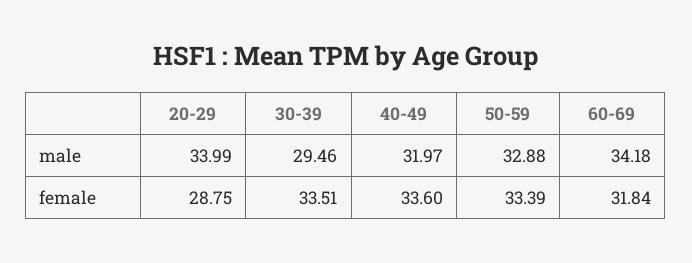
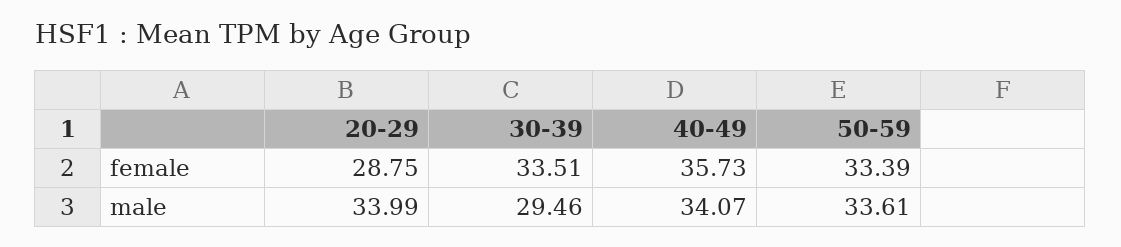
40-49, male: 31.97 -> 34.07
50-59, male: 32.88 -> 33.61
60-69, male: 34.18 -> none
40-49, female: 33.6 -> 35.73
60-69, female: 31.84 -> none

